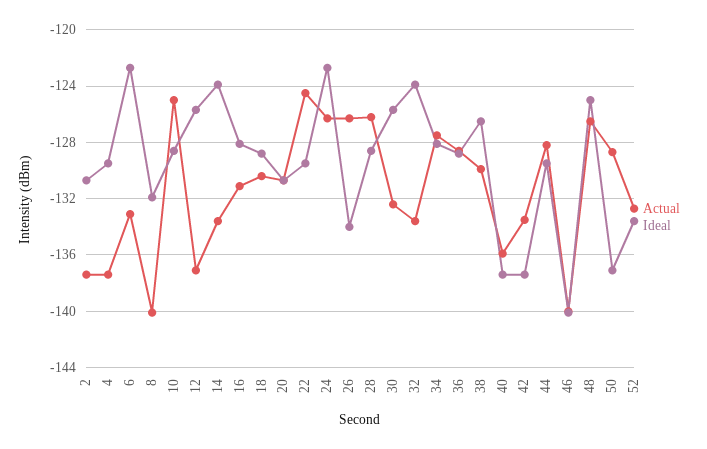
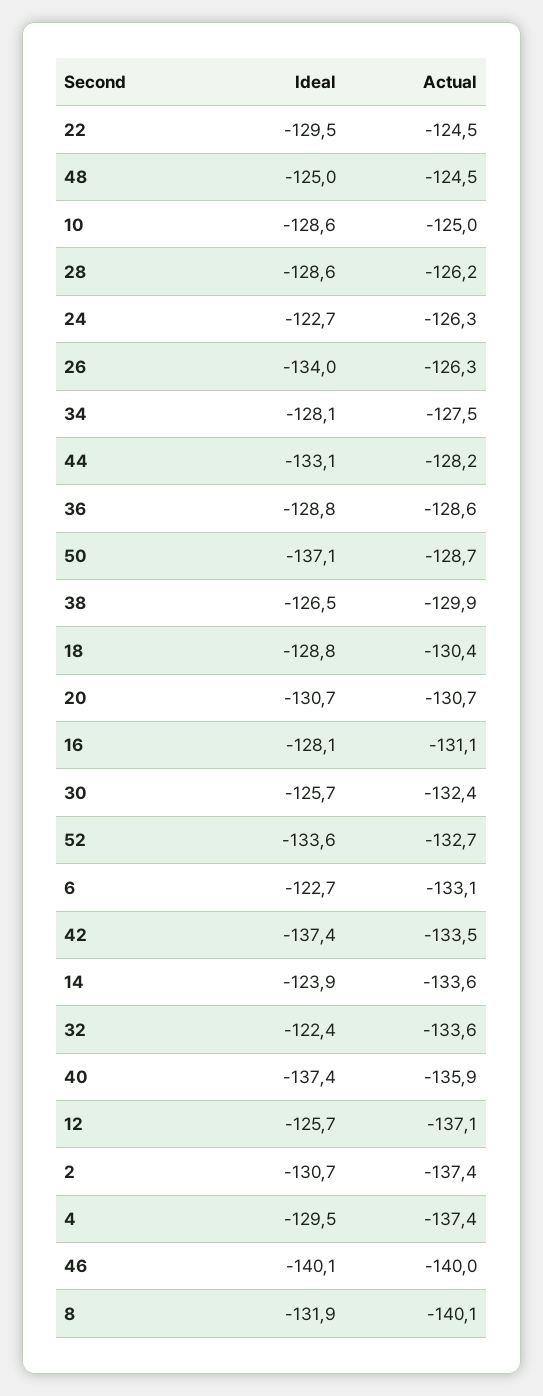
Ideal, 32: -124 -> -122.4
Ideal, 44: -129.5 -> -133.1
Actual, 48: -126.5 -> -124.5

